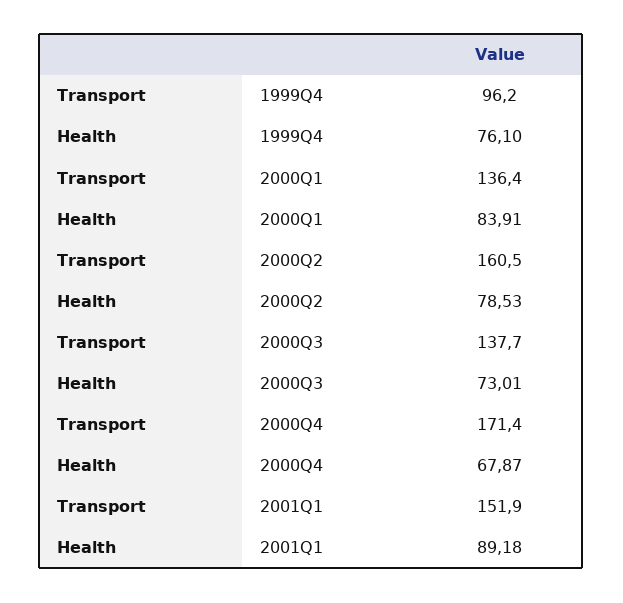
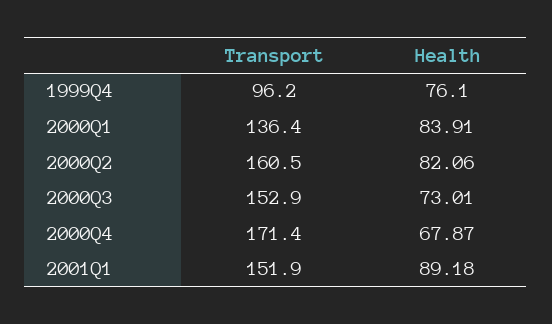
Health, 2000Q2: 78.53 -> 82.06
Transport, 2000Q3: 137.7 -> 152.9

